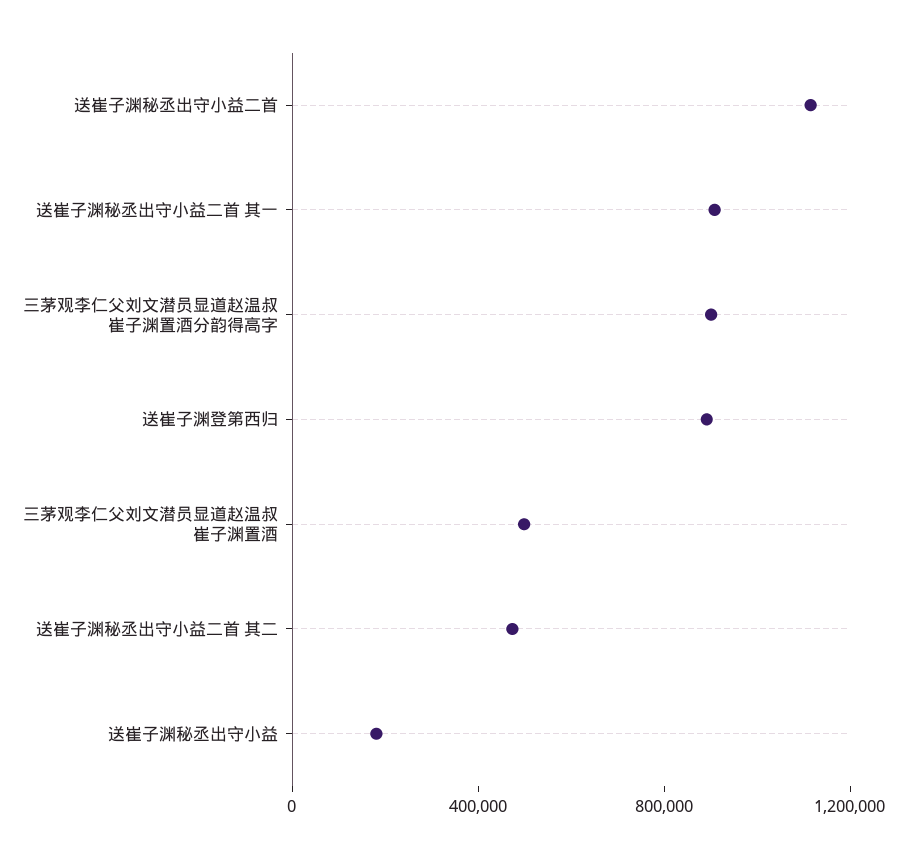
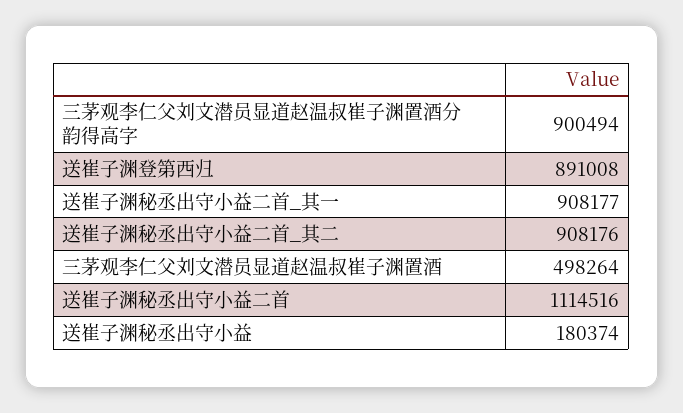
送崔子渊秘丞出守小益二首 其二: 500000 -> 908176

